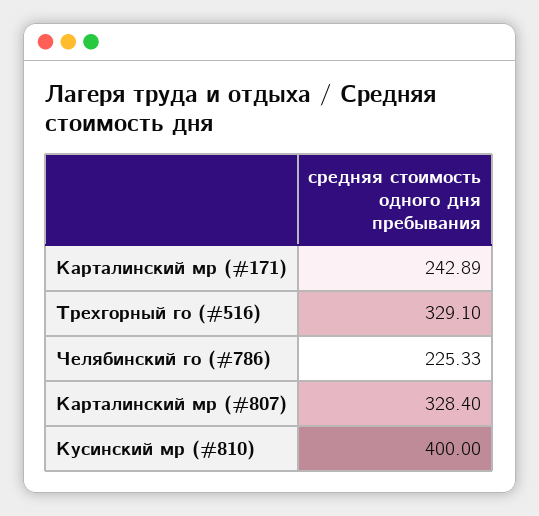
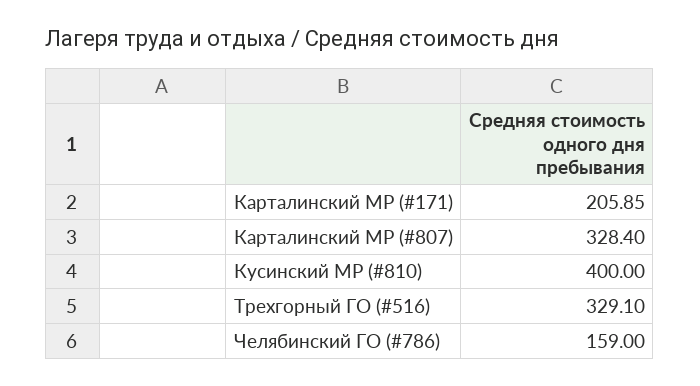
Карталинский мр (#171): 242.89 -> 205.85
Челябинский го (#786): 225.33 -> 159

